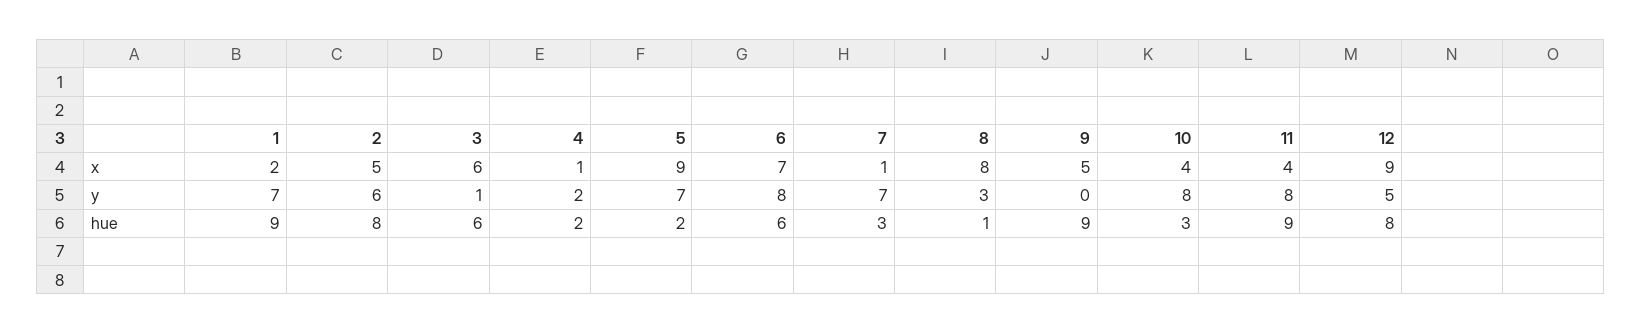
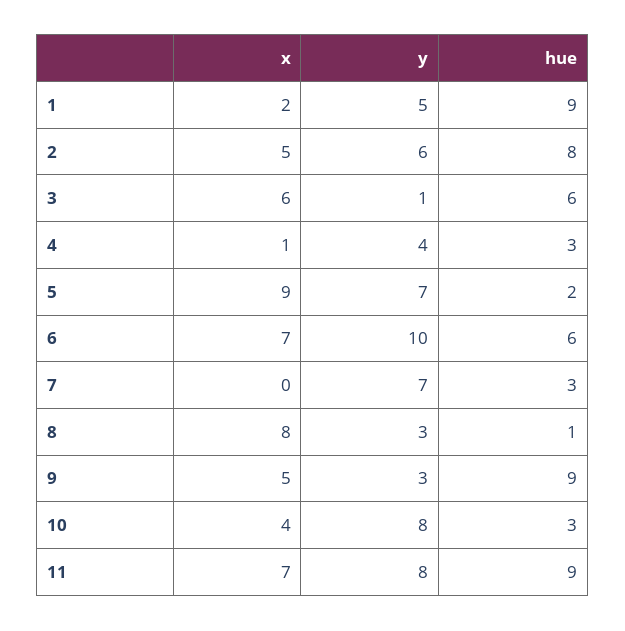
7, x: 1 -> 0
11, x: 4 -> 7
12, x: 9 -> none
1, y: 7 -> 5
4, y: 2 -> 4
6, y: 8 -> 10
9, y: 0 -> 3
12, y: 5 -> none
4, hue: 2 -> 3
12, hue: 8 -> none

